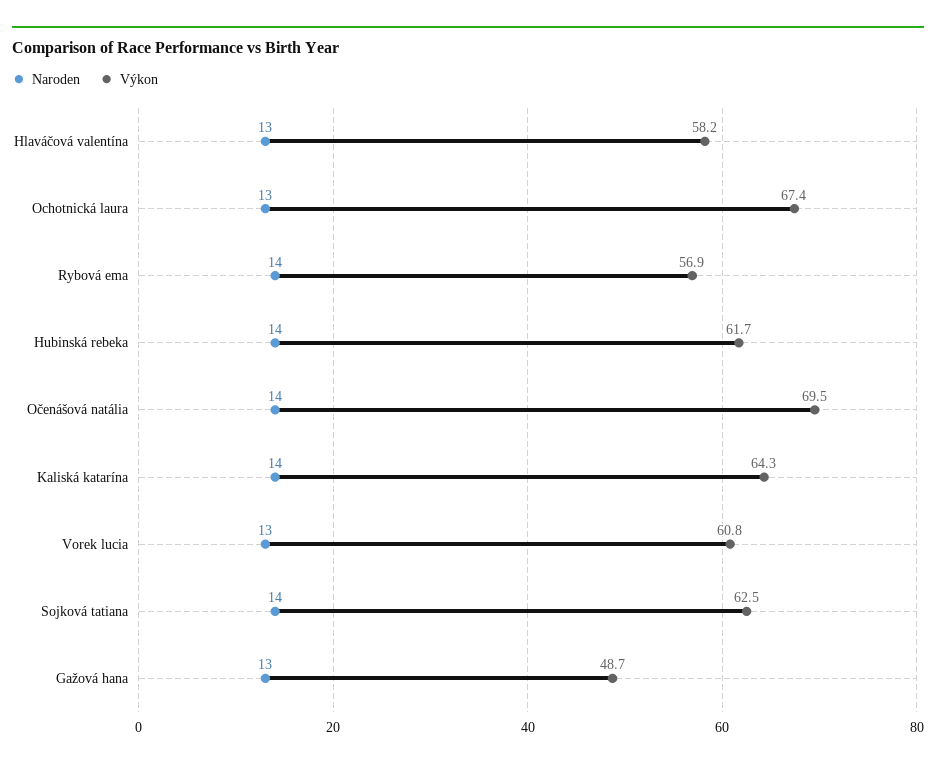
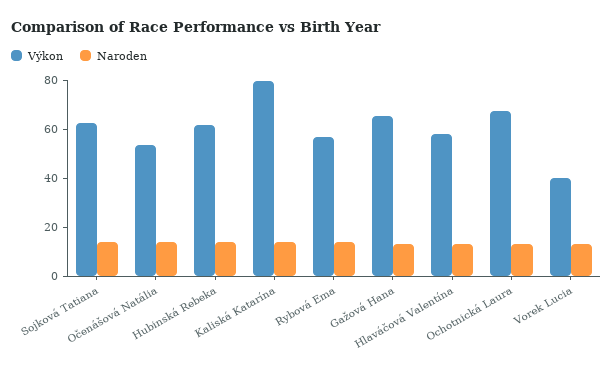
Výkon, Očenášová natália: 69.5 -> 55
Výkon, Kaliská katarína: 64.3 -> 80
Výkon, Vorek lucia: 60.8 -> 40
Výkon, Gažová hana: 48.7 -> 65

